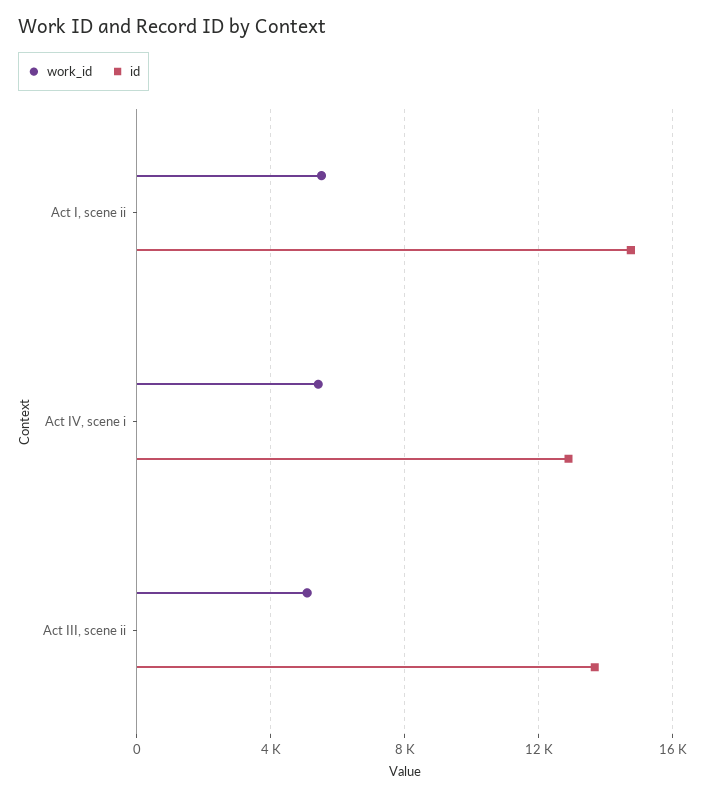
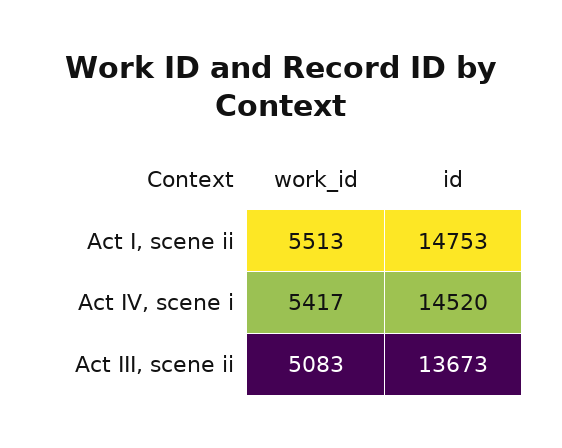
id, Act IV, scene i: 13000 -> 14520

